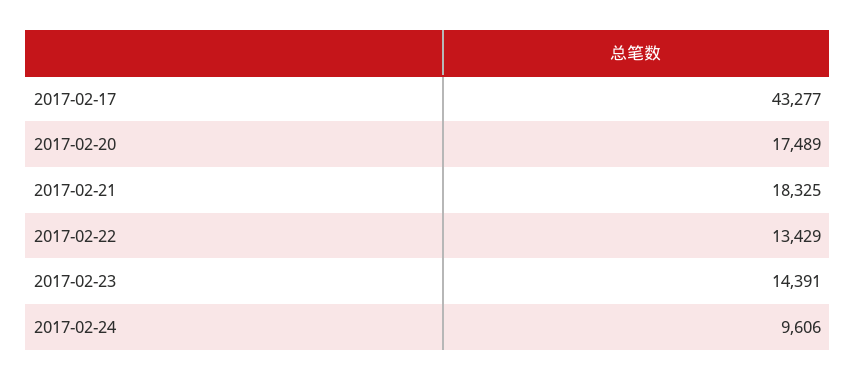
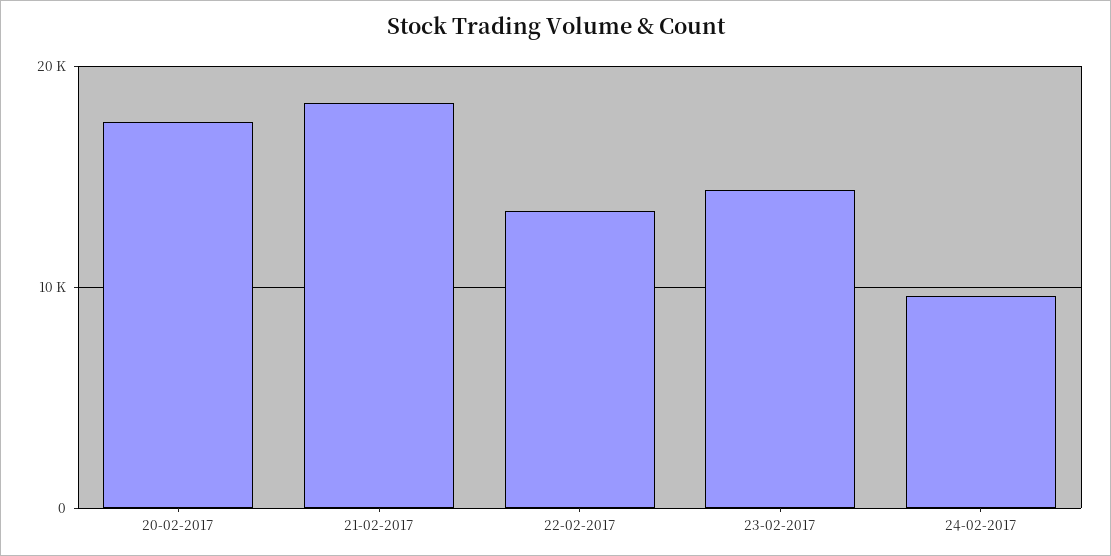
2017-02-17: 43277 -> none

